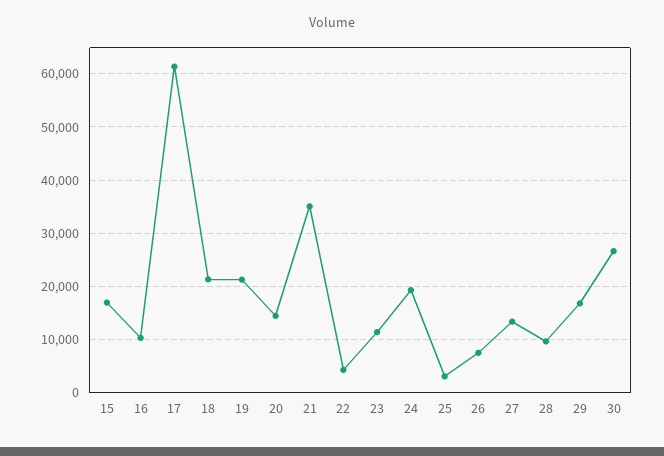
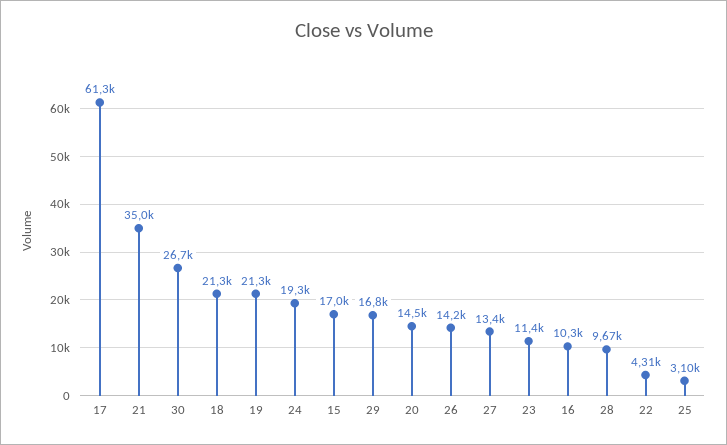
26: 8000 -> 14200

